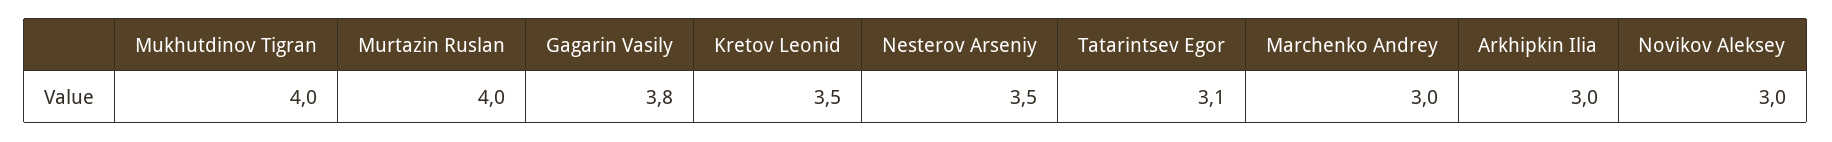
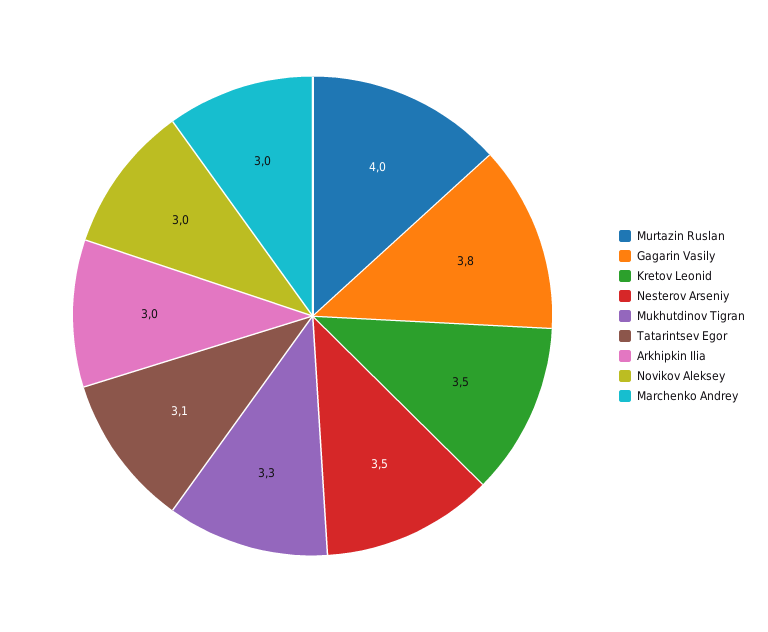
Mukhutdinov Tigran: 4 -> 3.3

